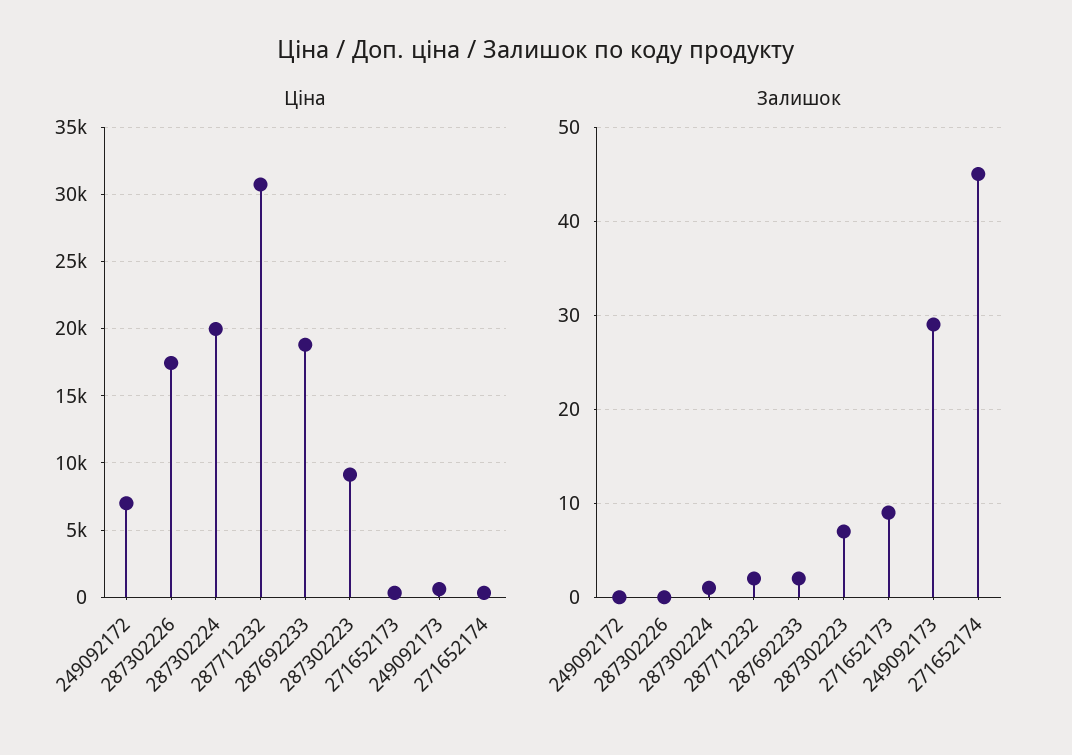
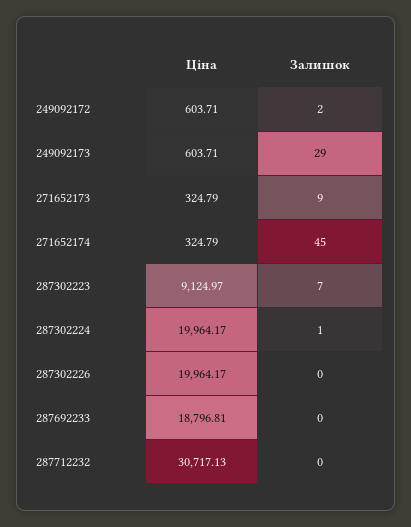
Ціна, 249092172: 7000 -> 603.71
Ціна, 287302226: 17500 -> 19964.17
Залишок, 249092172: 0 -> 2
Залишок, 287712232: 2 -> 0
Залишок, 287692233: 2 -> 0

